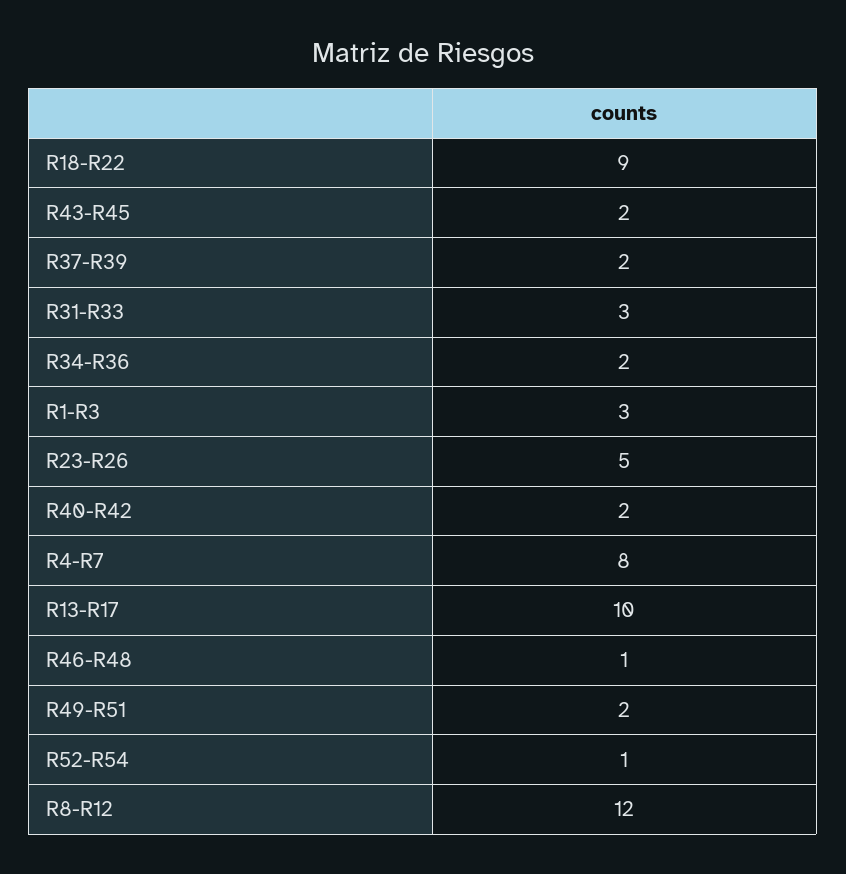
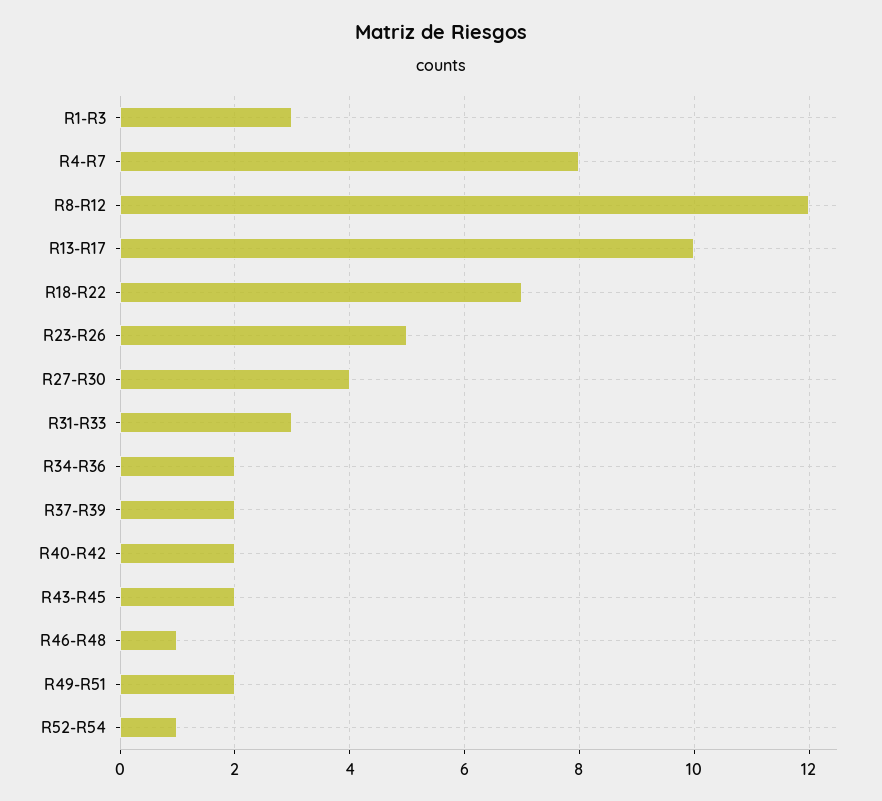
R18-R22: 9 -> 7
R27-R30: none -> 4

